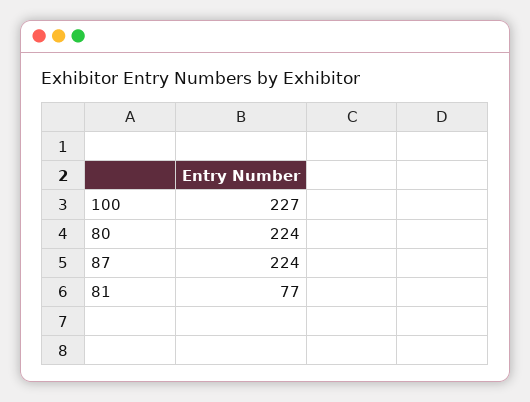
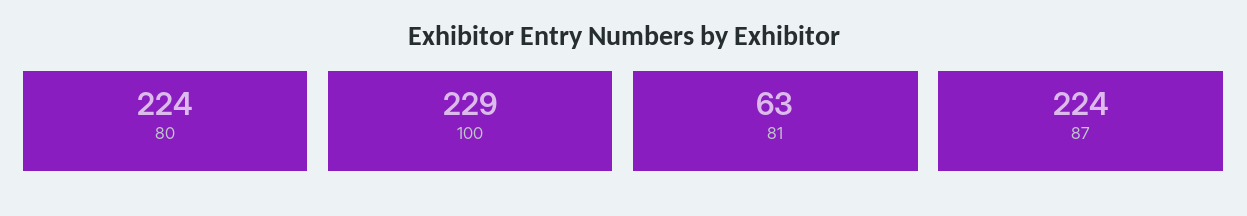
100: 227 -> 229
81: 77 -> 63

